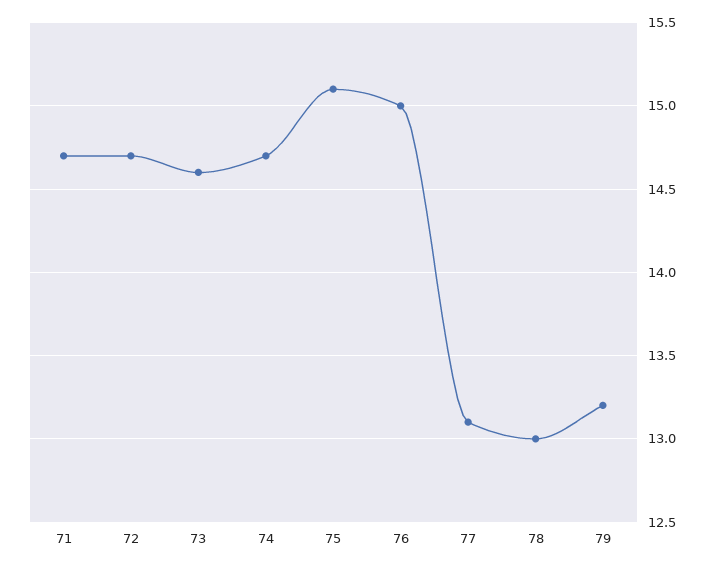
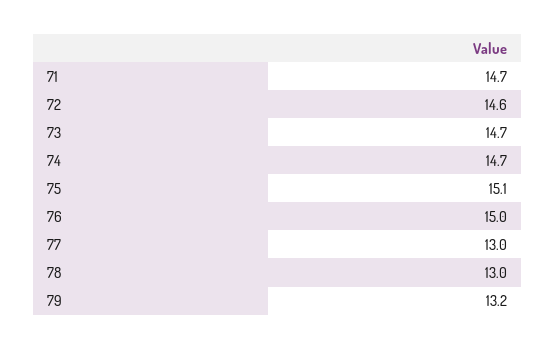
72: 14.7 -> 14.6
73: 14.6 -> 14.7
77: 13.1 -> 13

